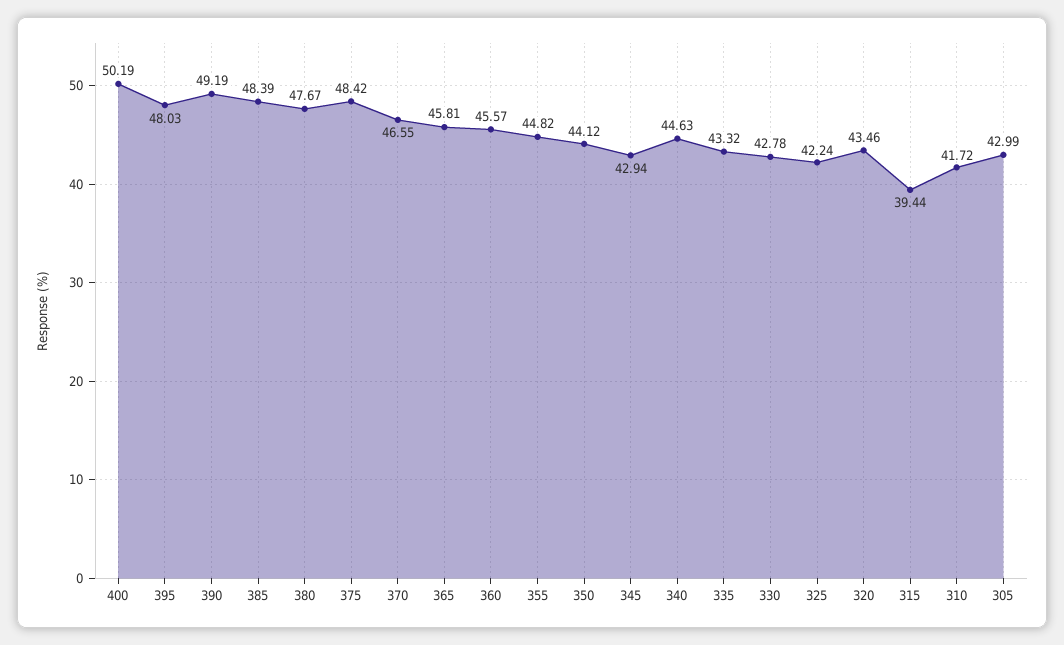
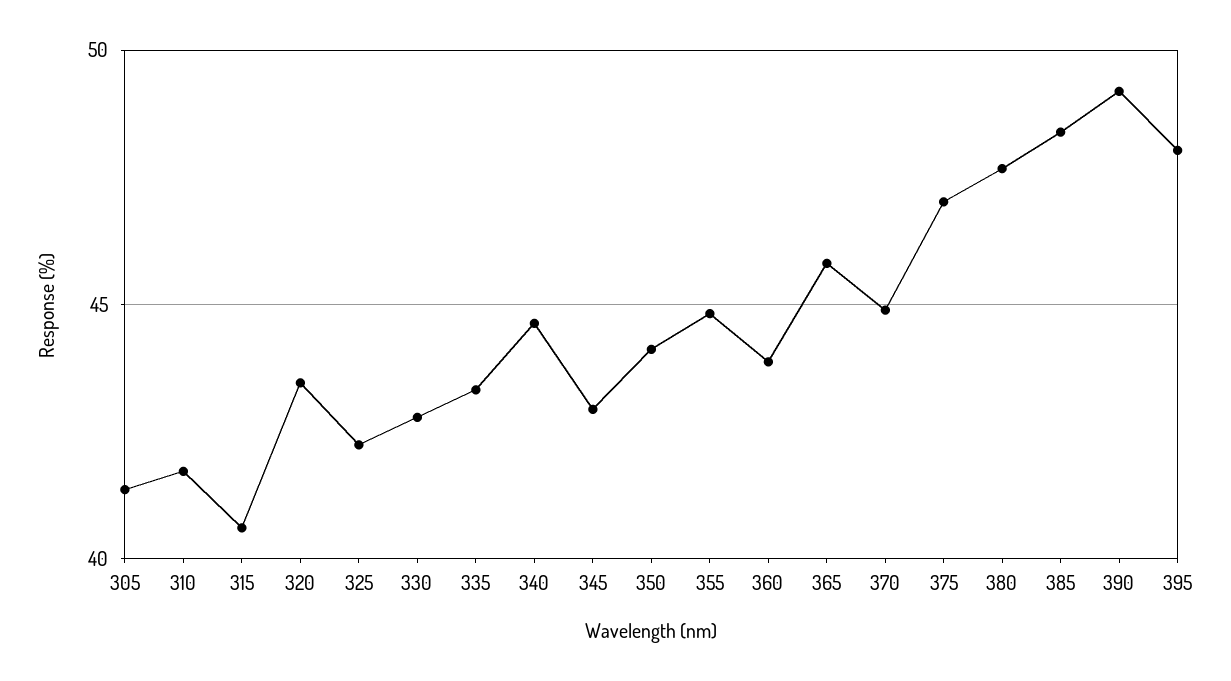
400: 50.19 -> none
375: 48.42 -> 47
370: 46.55 -> 45
360: 45.57 -> 44
315: 39.44 -> 40.5
305: 42.99 -> 41.5

